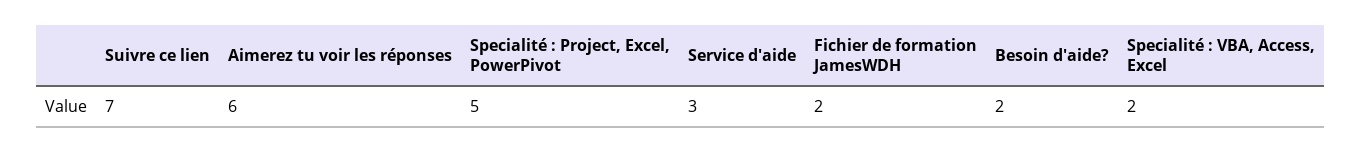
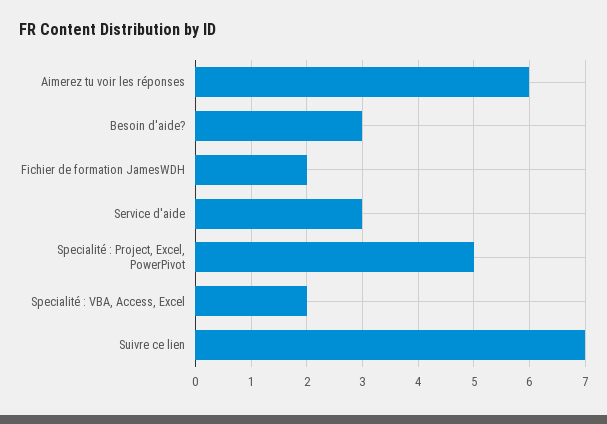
Besoin d'aide?: 2 -> 3

